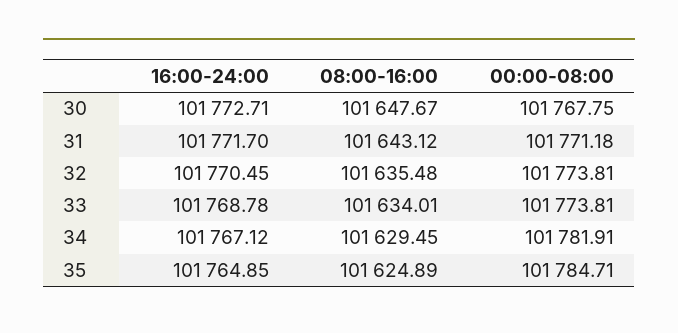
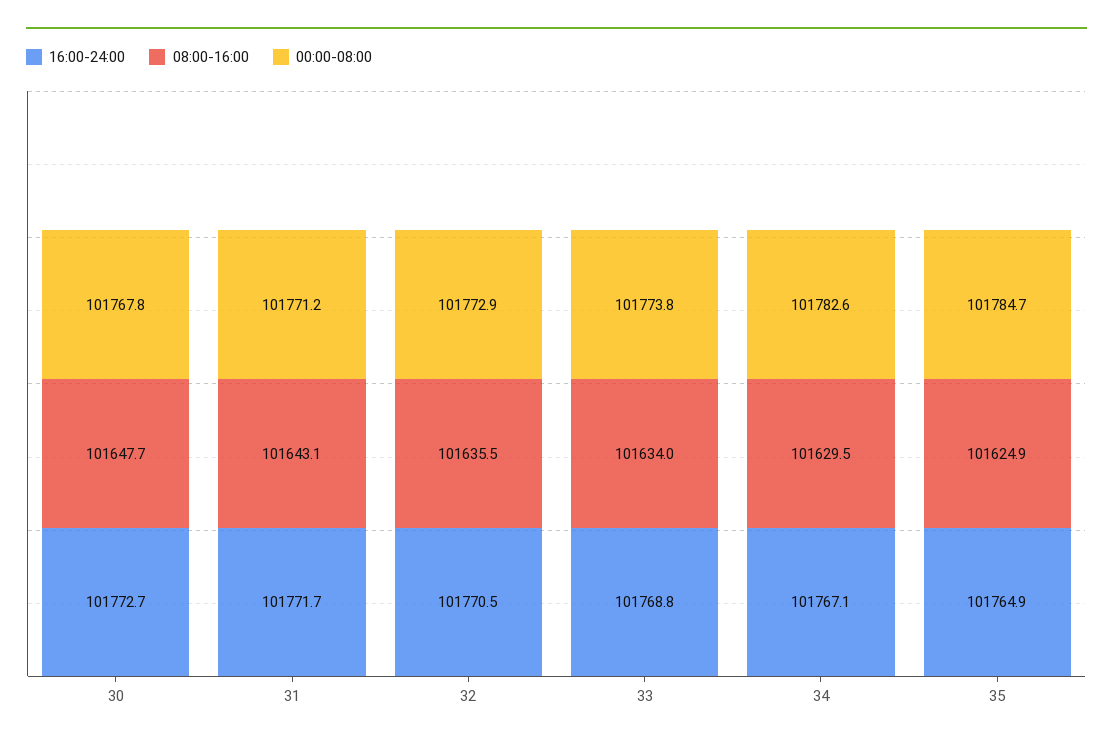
00:00-08:00, 32: 101773.81 -> 101772.9
00:00-08:00, 34: 101781.91 -> 101782.6

